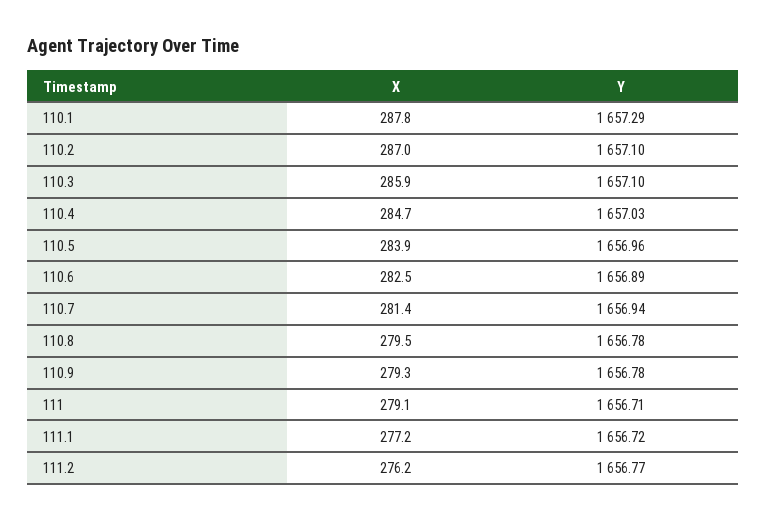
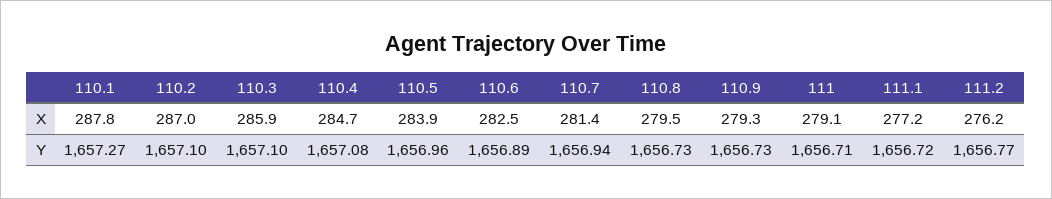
Y, 110.1: 1657.29 -> 1657.27
Y, 110.4: 1657.03 -> 1657.08
Y, 110.8: 1656.78 -> 1656.73
Y, 110.9: 1656.78 -> 1656.73

